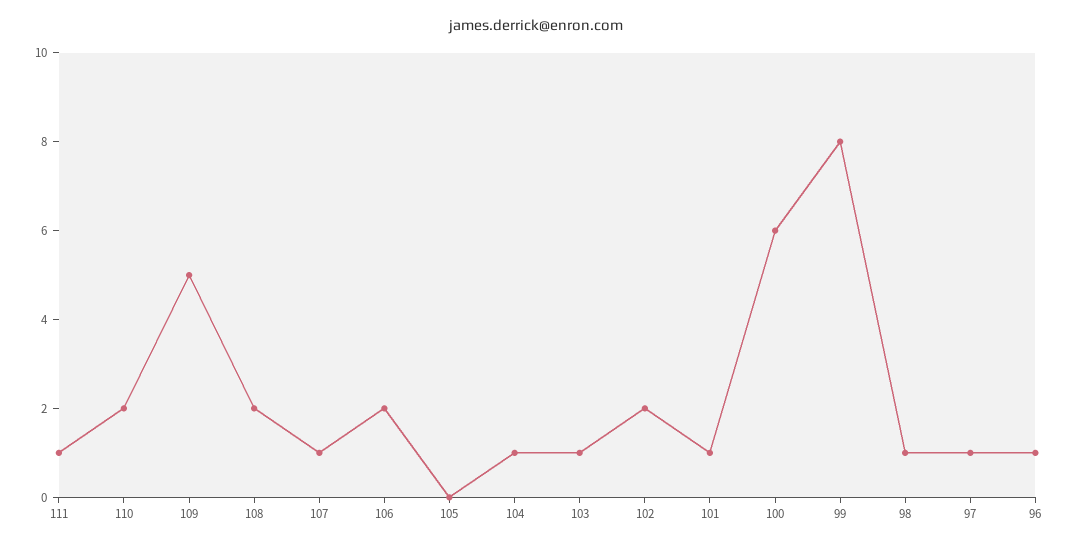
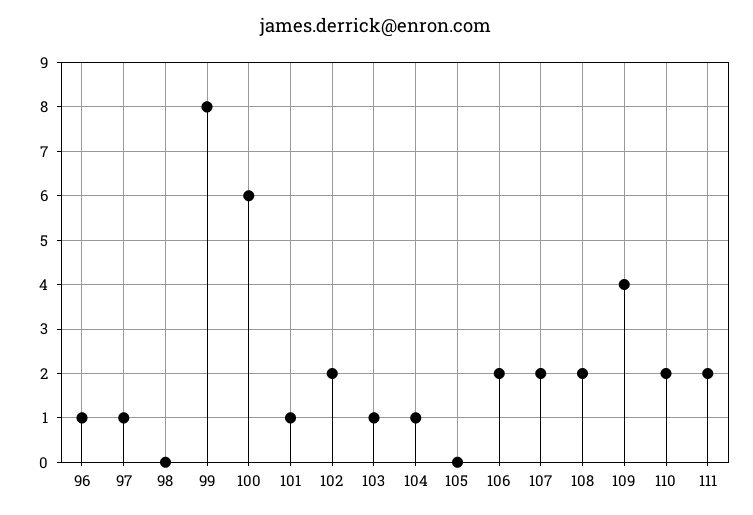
111: 1 -> 2
109: 5 -> 4
107: 1 -> 2
98: 1 -> 0

